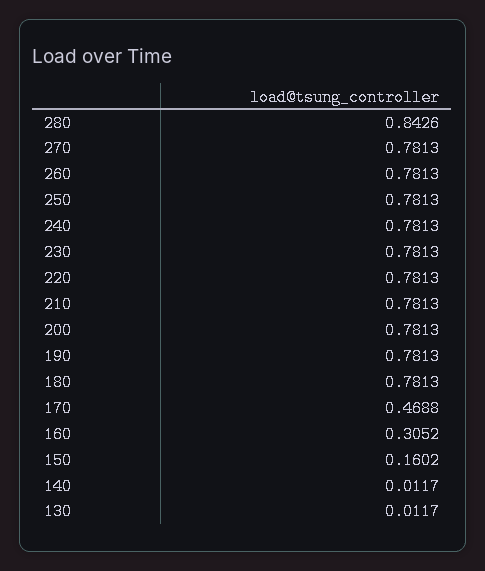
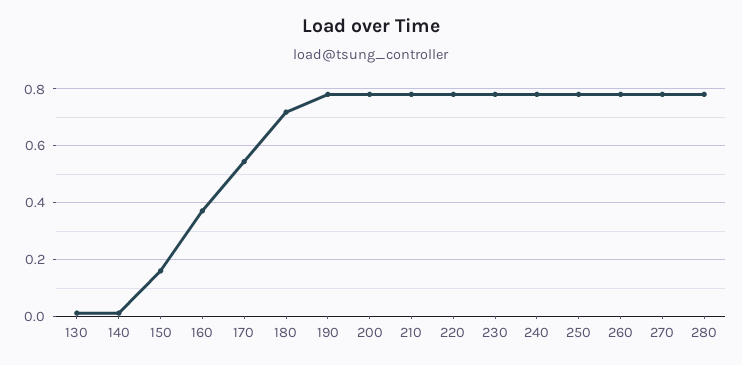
280: 0.8426 -> 0.775
180: 0.7813 -> 0.725
170: 0.4688 -> 0.55
160: 0.3052 -> 0.375

